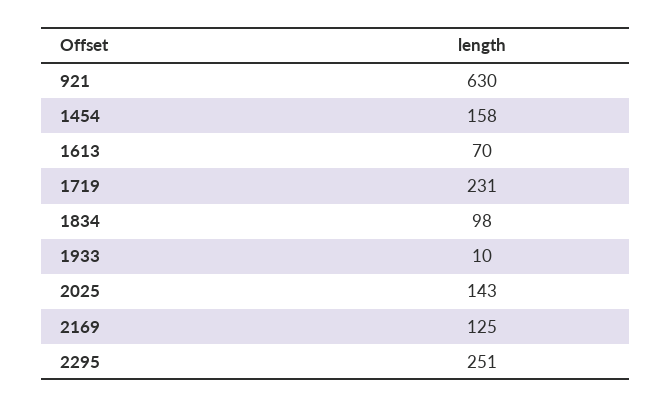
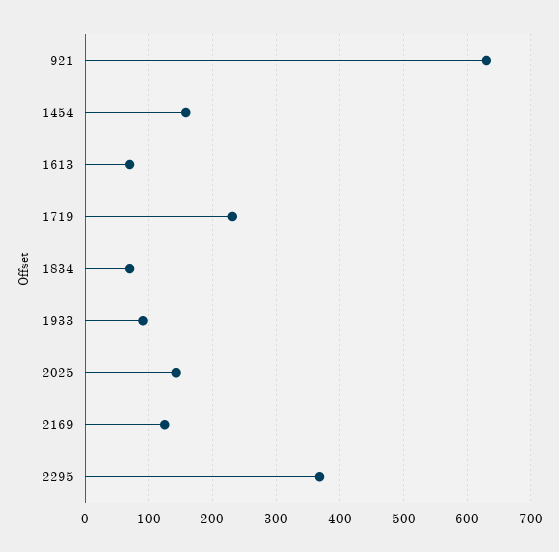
1834: 98 -> 70
1933: 10 -> 90
2295: 251 -> 370

